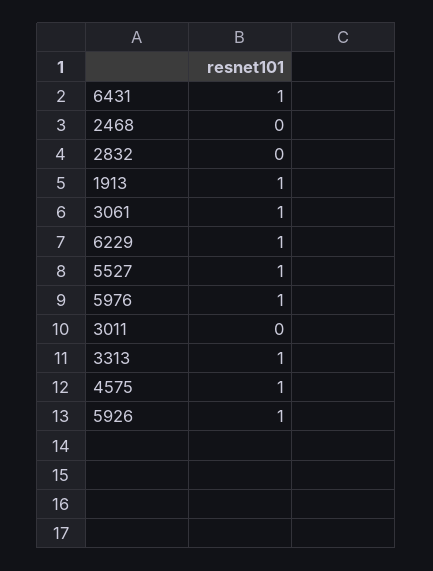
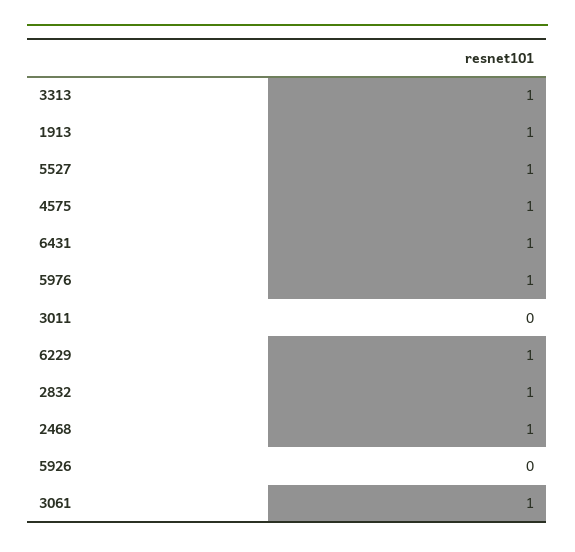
2468: 0 -> 1
2832: 0 -> 1
5926: 1 -> 0

